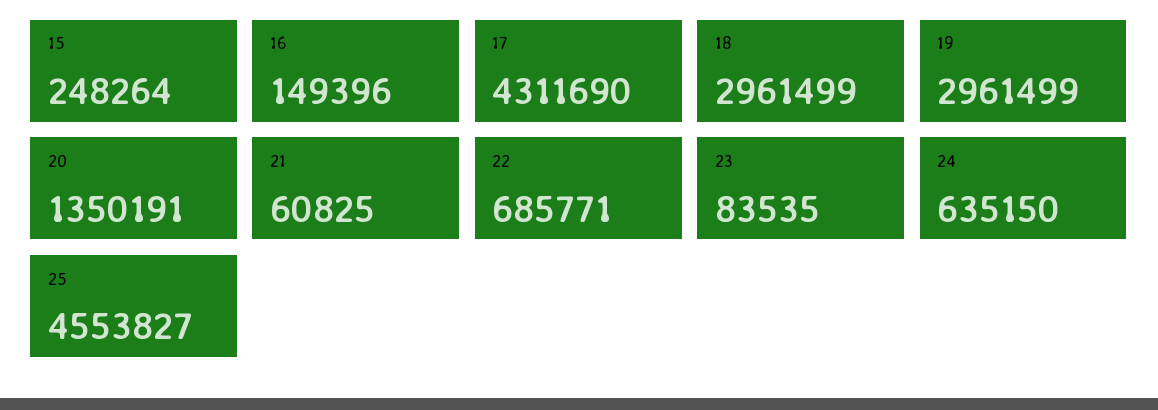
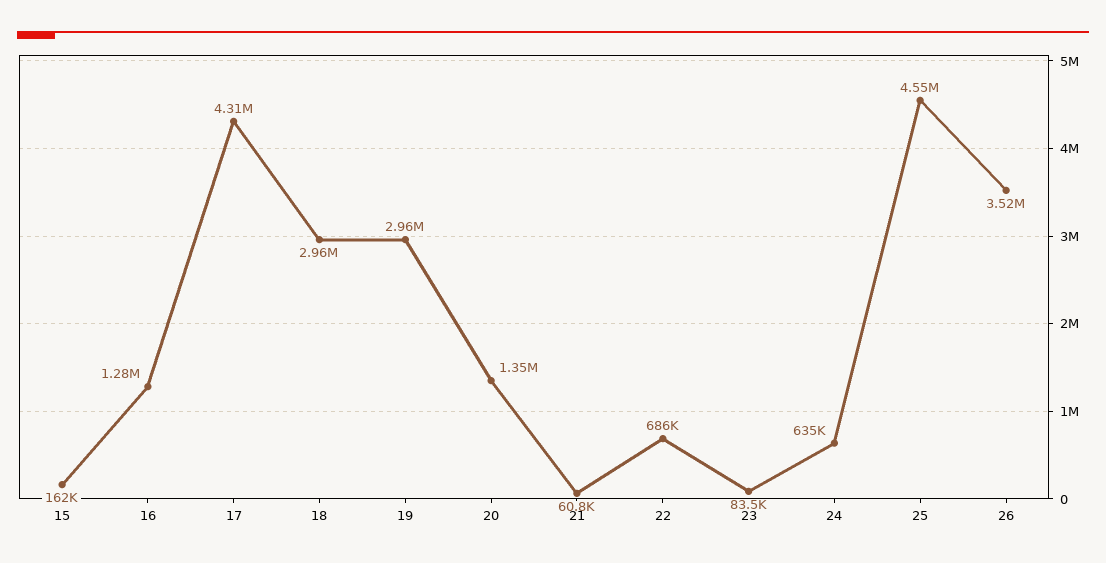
15: 248264 -> 162000
16: 149396 -> 1280000
26: none -> 3520000

